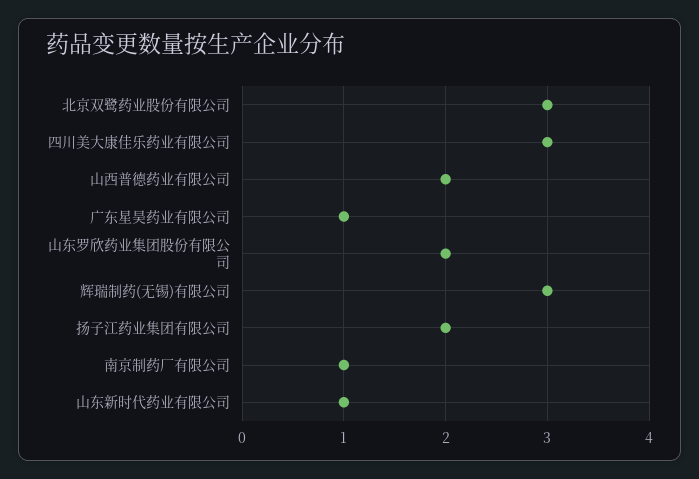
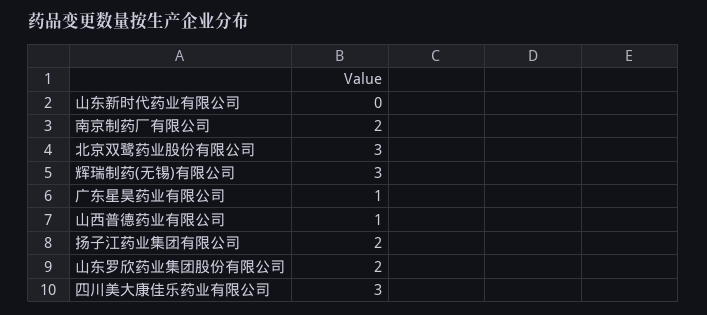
山西普德药业有限公司: 2 -> 1
南京制药厂有限公司: 1 -> 2
山东新时代药业有限公司: 1 -> 0

